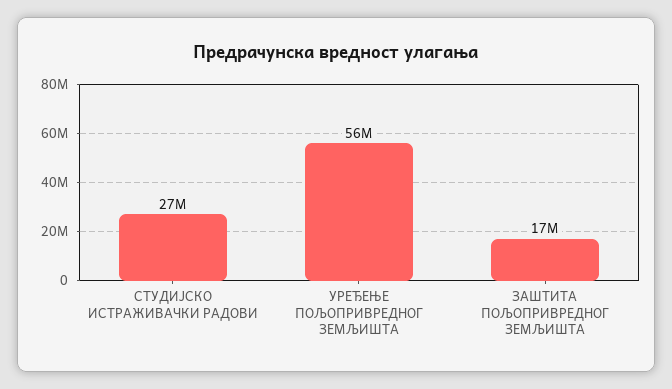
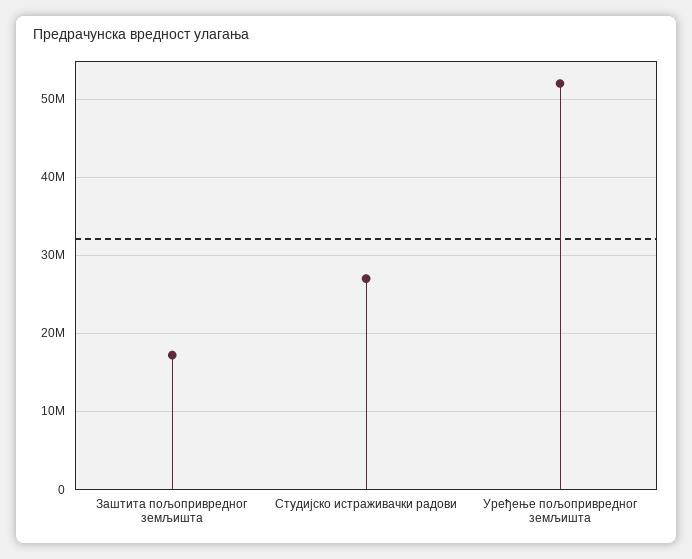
УРЕЂЕЊЕ ПОЉОПРИВРЕДНОГ ЗЕМЉИШТА: 56000000 -> 52000000

